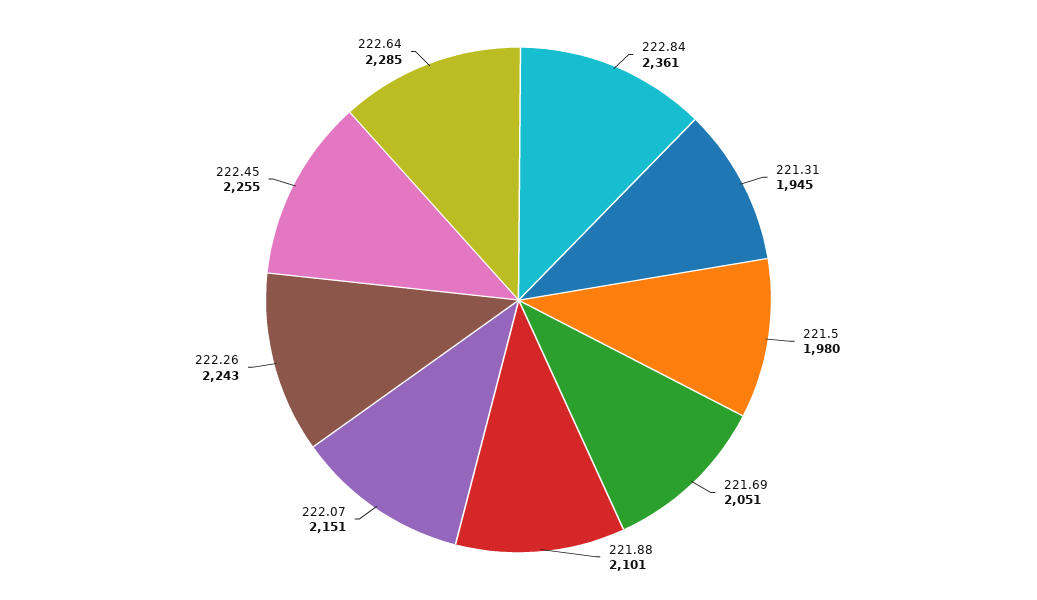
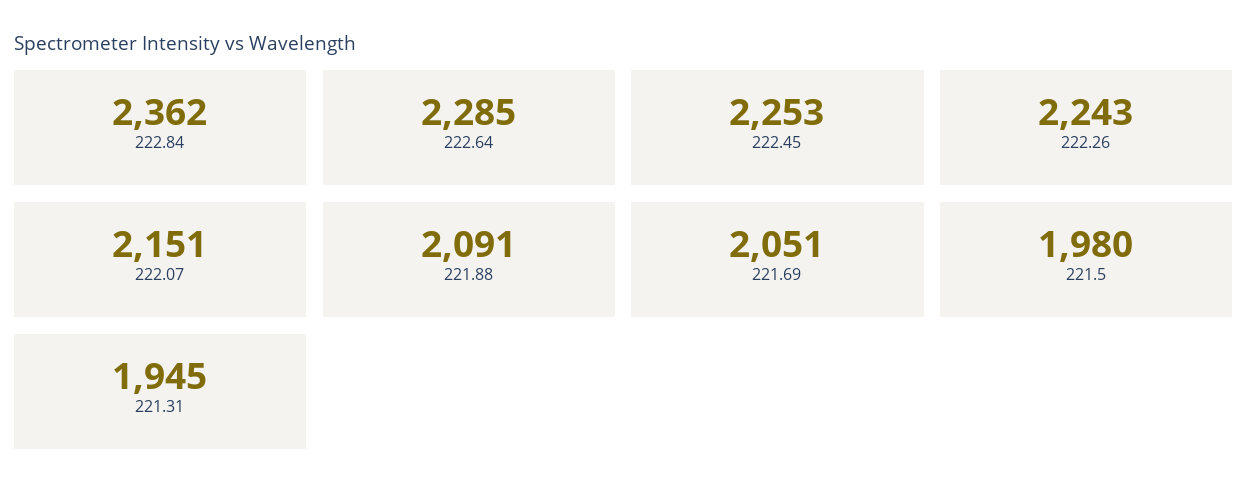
222.84: 2361 -> 2362
221.88: 2101 -> 2091
222.45: 2255 -> 2253

